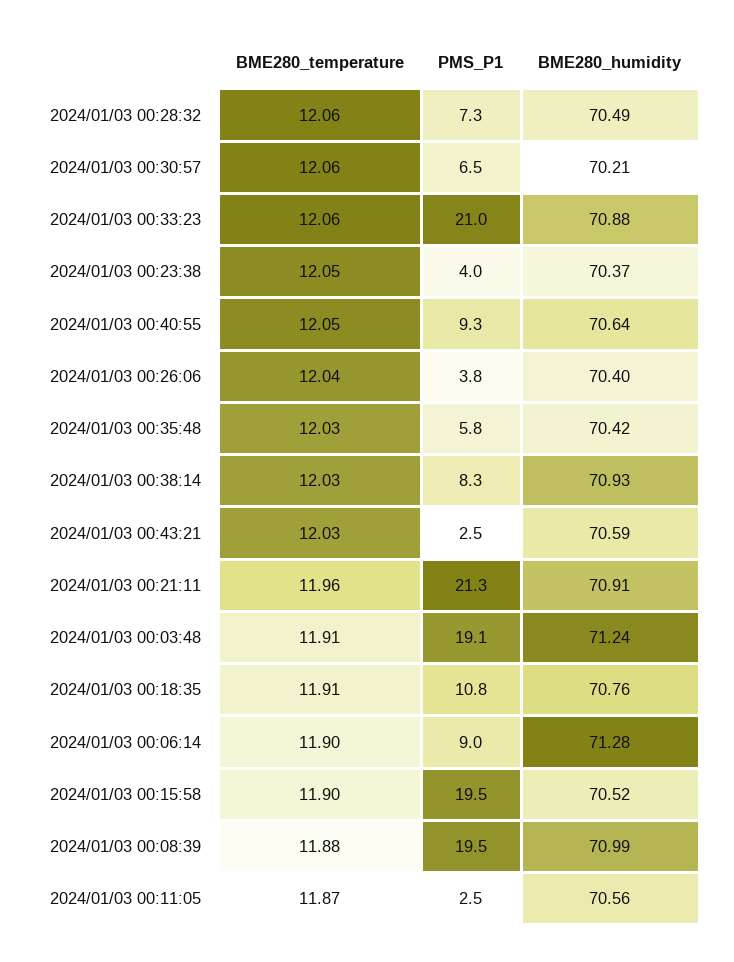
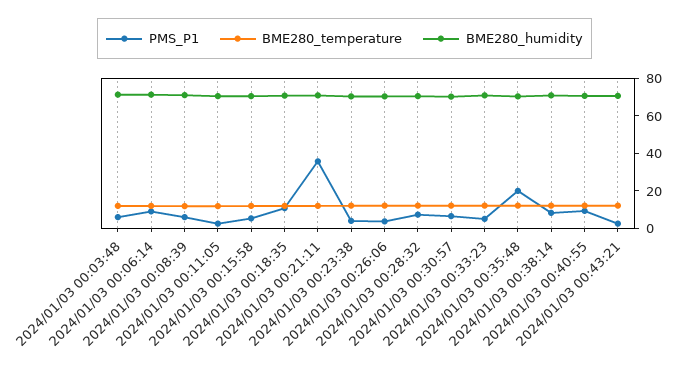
PMS_P1, 2024/01/03 00:33:23: 21 -> 5
PMS_P1, 2024/01/03 00:35:48: 5.8 -> 20
PMS_P1, 2024/01/03 00:21:11: 21.3 -> 35
PMS_P1, 2024/01/03 00:03:48: 19.1 -> 5
PMS_P1, 2024/01/03 00:15:58: 19.5 -> 5
PMS_P1, 2024/01/03 00:08:39: 19.5 -> 5

